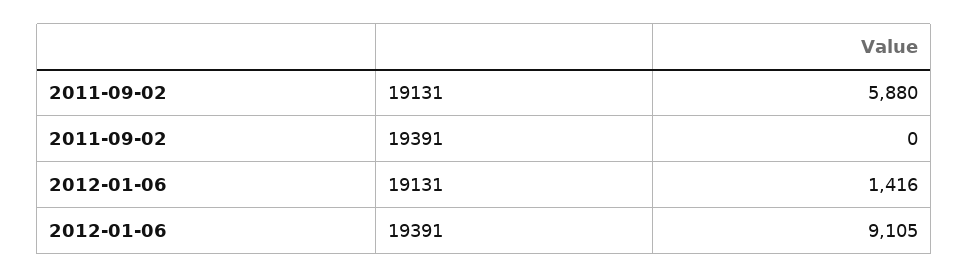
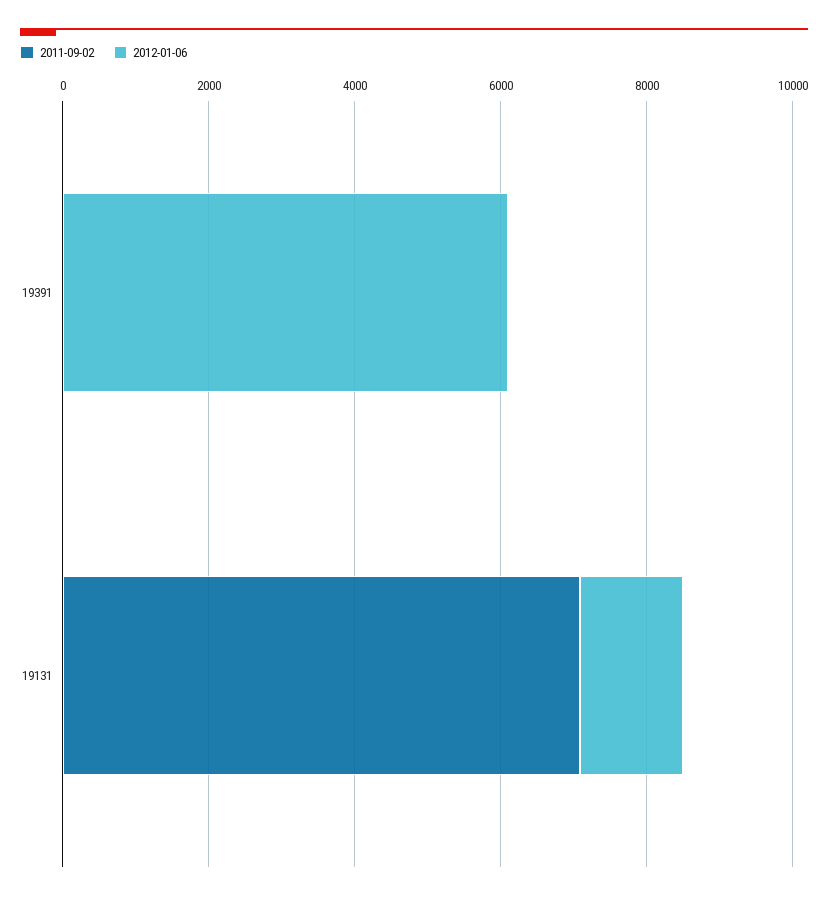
2011-09-02, 19131: 5880 -> 7000
2012-01-06, 19391: 9105 -> 6000

